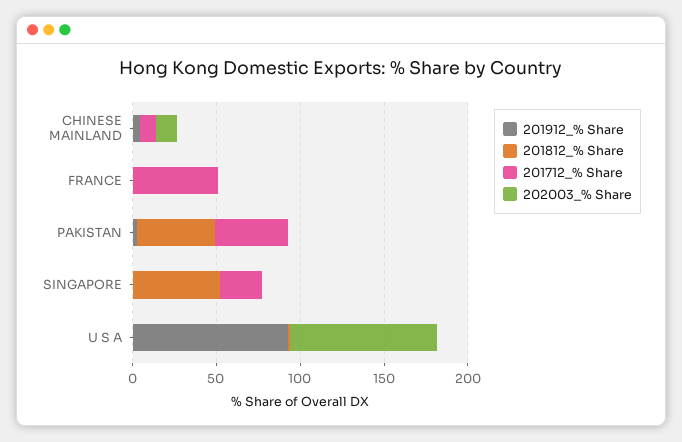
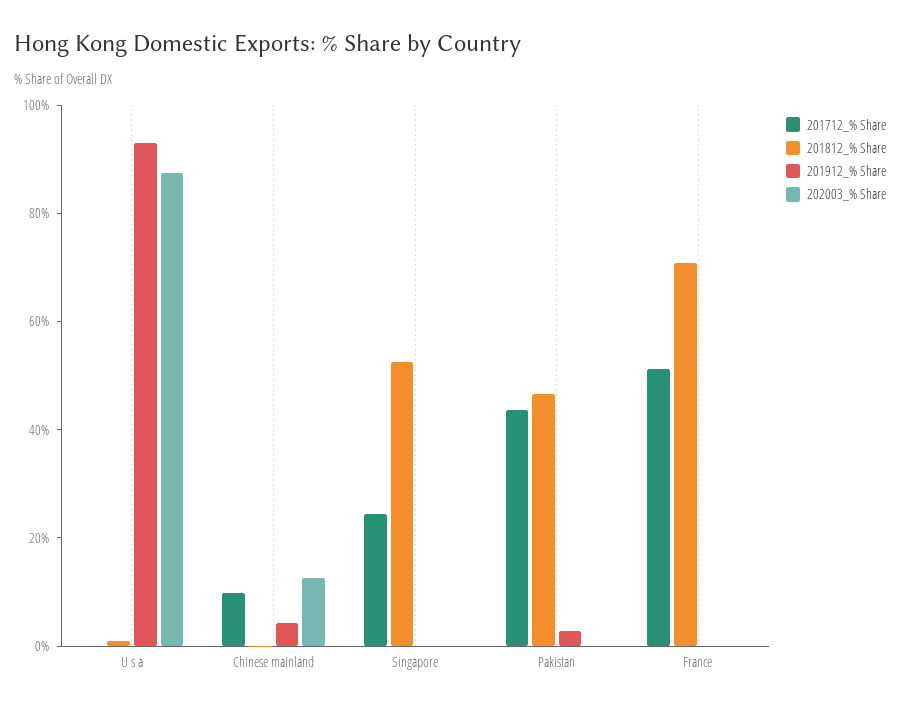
201812_% Share, FRANCE: 0 -> 70

